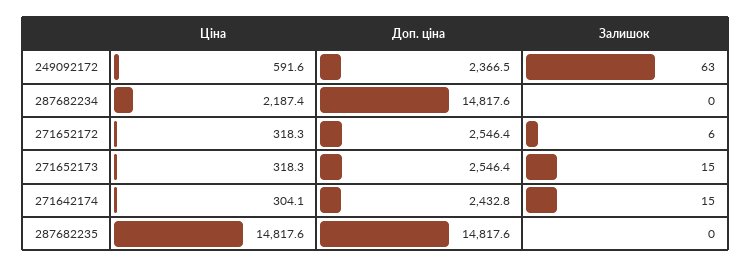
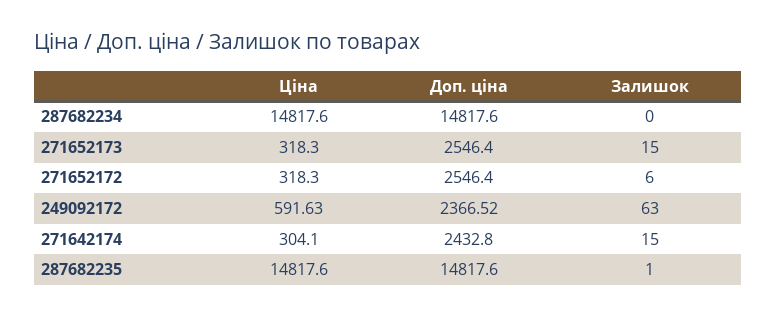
Ціна, 287682234: 2187.4 -> 14817.6
Залишок, 287682235: 0 -> 1

